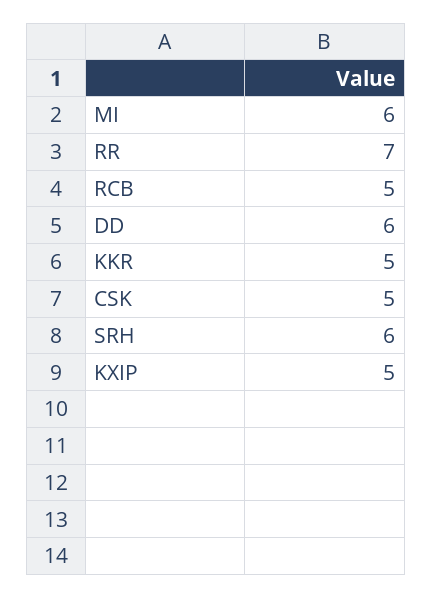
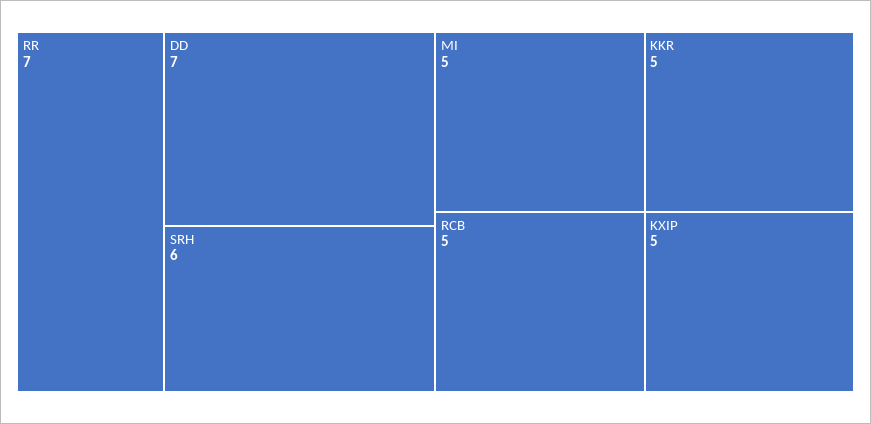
MI: 6 -> 5
DD: 6 -> 7
CSK: 5 -> none

